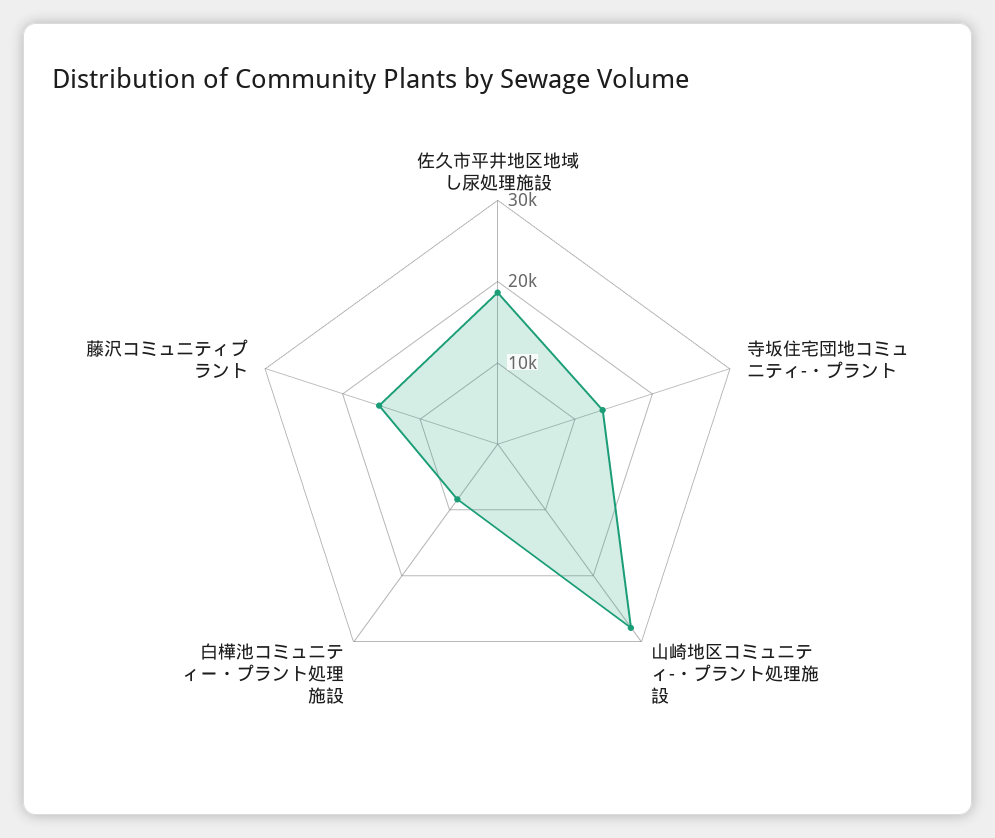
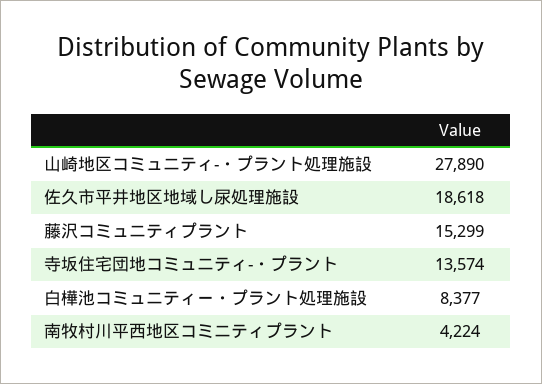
南牧村川平西地区コミニティプラント: none -> 4224

